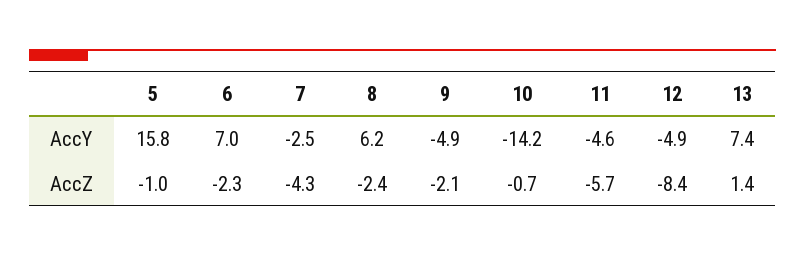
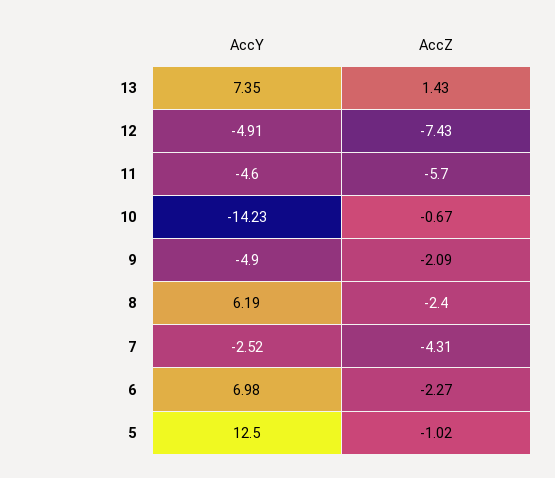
5, AccY: 15.8 -> 12.5
12, AccZ: -8.4 -> -7.43

